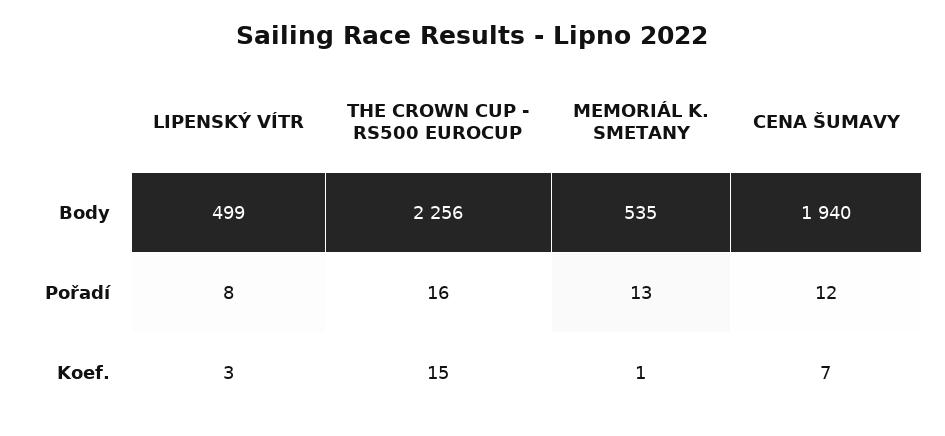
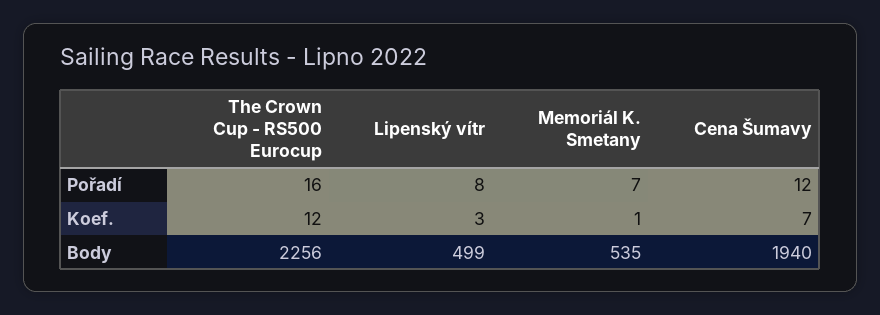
MEMORIÁL K. SMETANY, Pořadí: 13 -> 7
THE CROWN CUP - RS500 EUROCUP, Koef.: 15 -> 12

